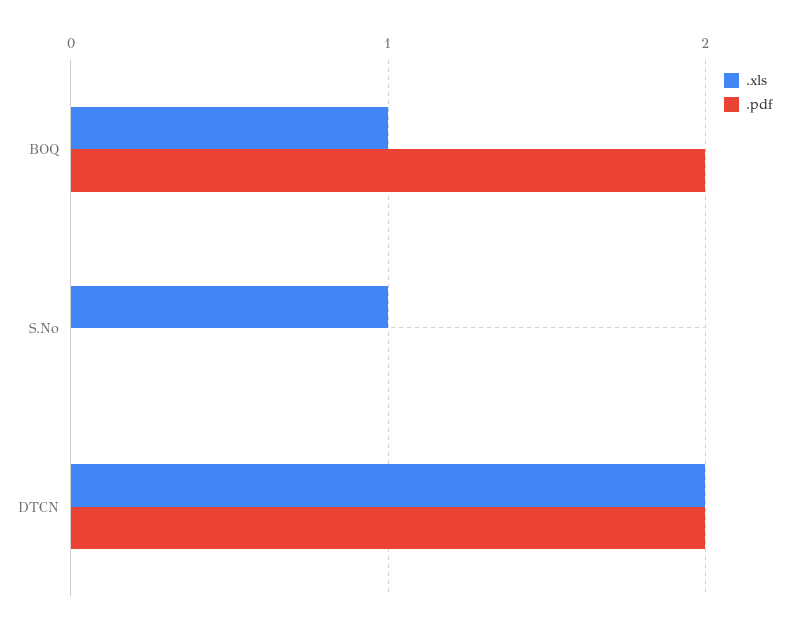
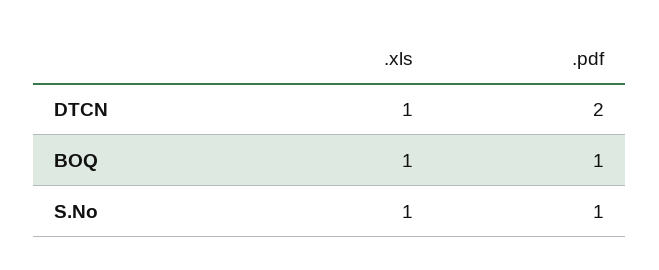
.pdf, BOQ: 2 -> 1
.pdf, S.No: 0 -> 1
.xls, DTCN: 2 -> 1

